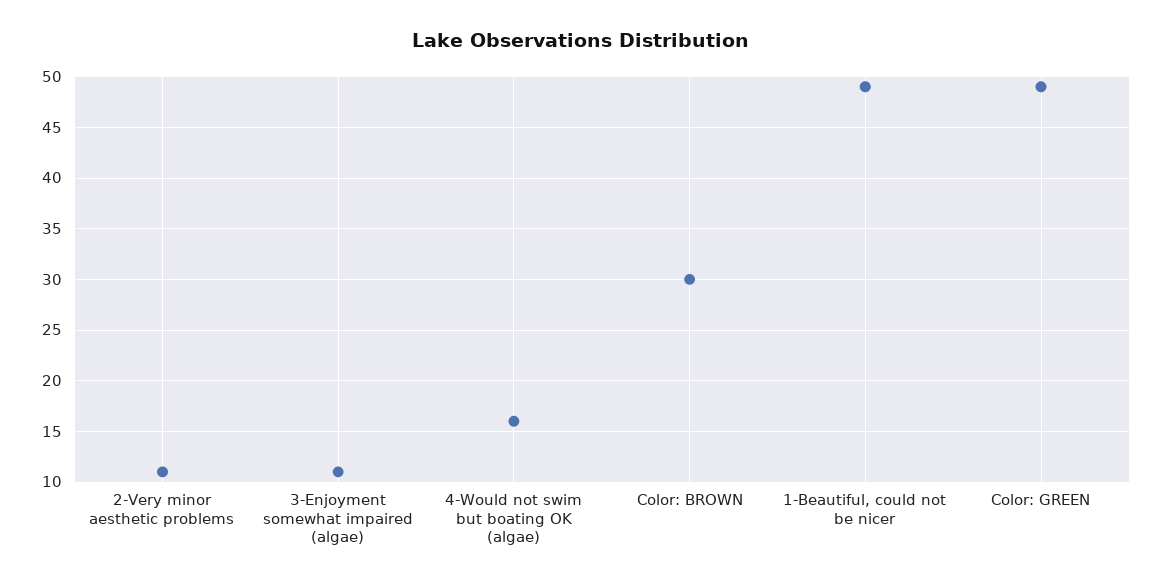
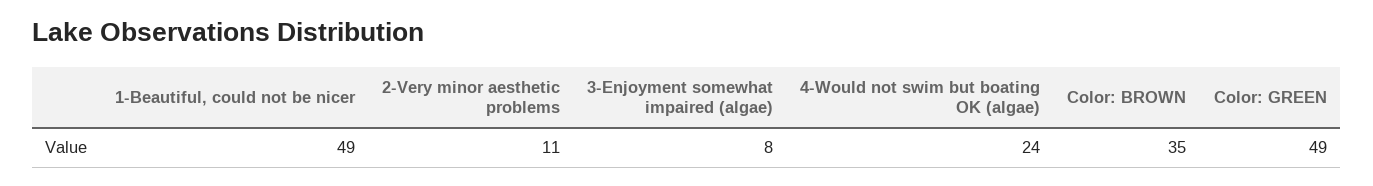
3-Enjoyment somewhat impaired (algae): 11 -> 8
4-Would not swim but boating OK (algae): 16 -> 24
Color: BROWN: 30 -> 35

